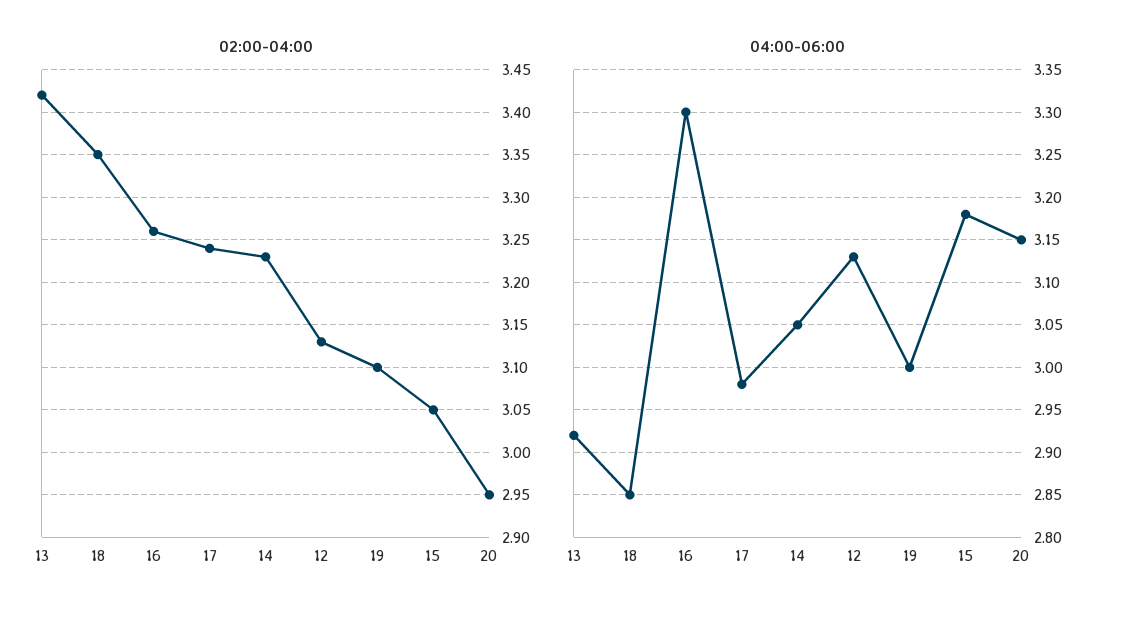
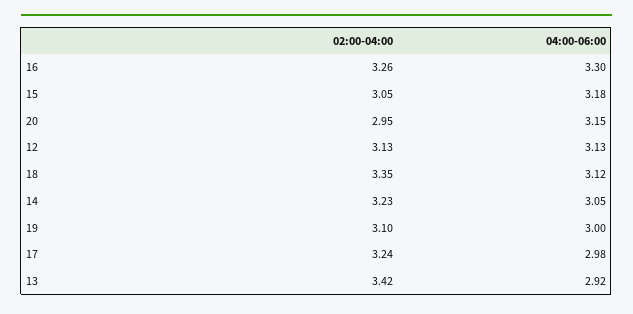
04:00-06:00, 18: 2.85 -> 3.12

